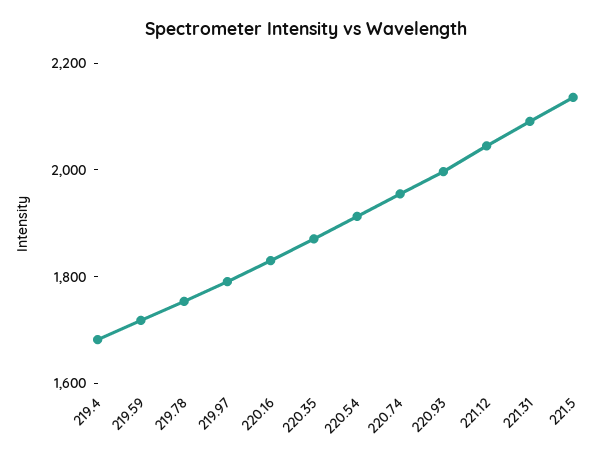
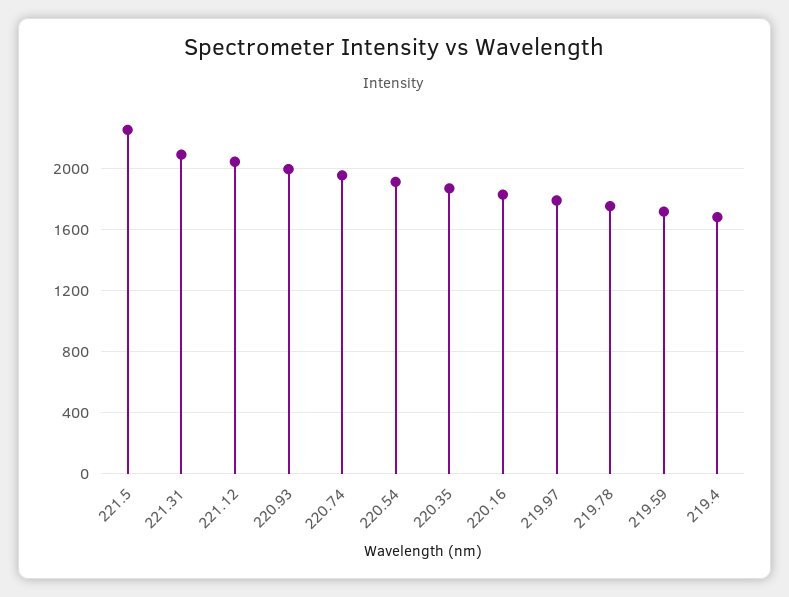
221.5: 2150 -> 2250

